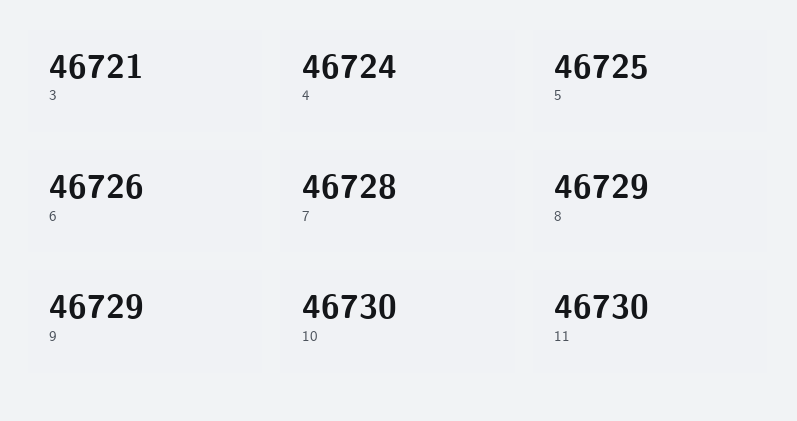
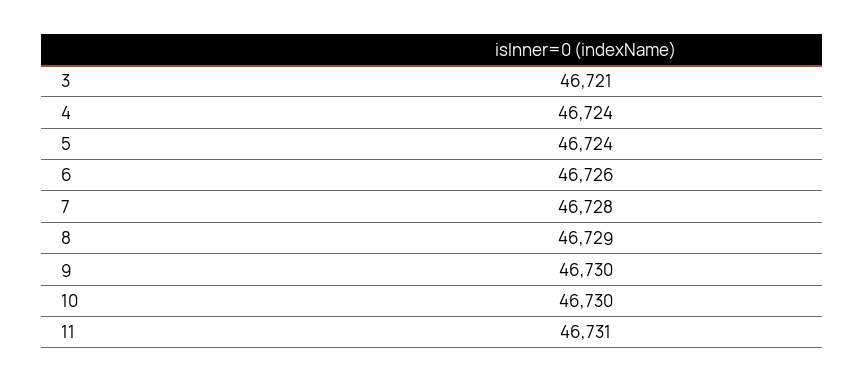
5: 46725 -> 46724
9: 46729 -> 46730
11: 46730 -> 46731

